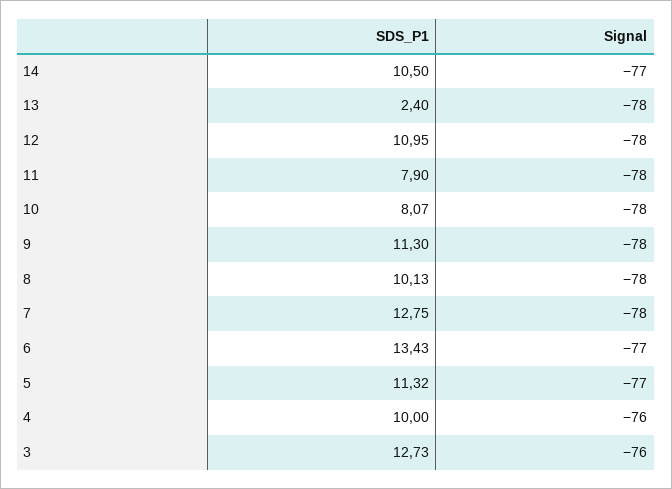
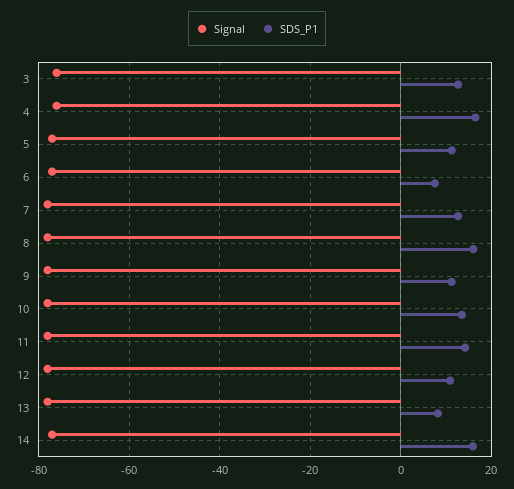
SDS_P1, 14: 10.5 -> 16
SDS_P1, 13: 2.4 -> 8
SDS_P1, 11: 7.9 -> 14
SDS_P1, 10: 8.07 -> 14
SDS_P1, 8: 10.13 -> 16
SDS_P1, 6: 13.43 -> 8
SDS_P1, 4: 10 -> 16

